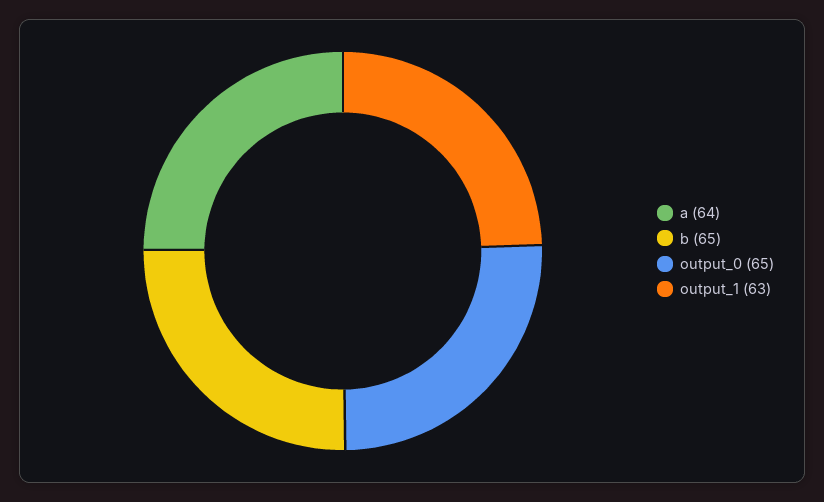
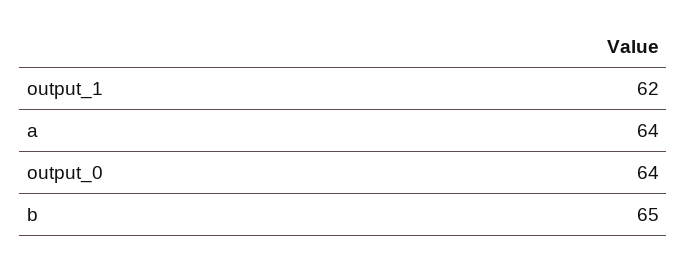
output_0: 65 -> 64
output_1: 63 -> 62

